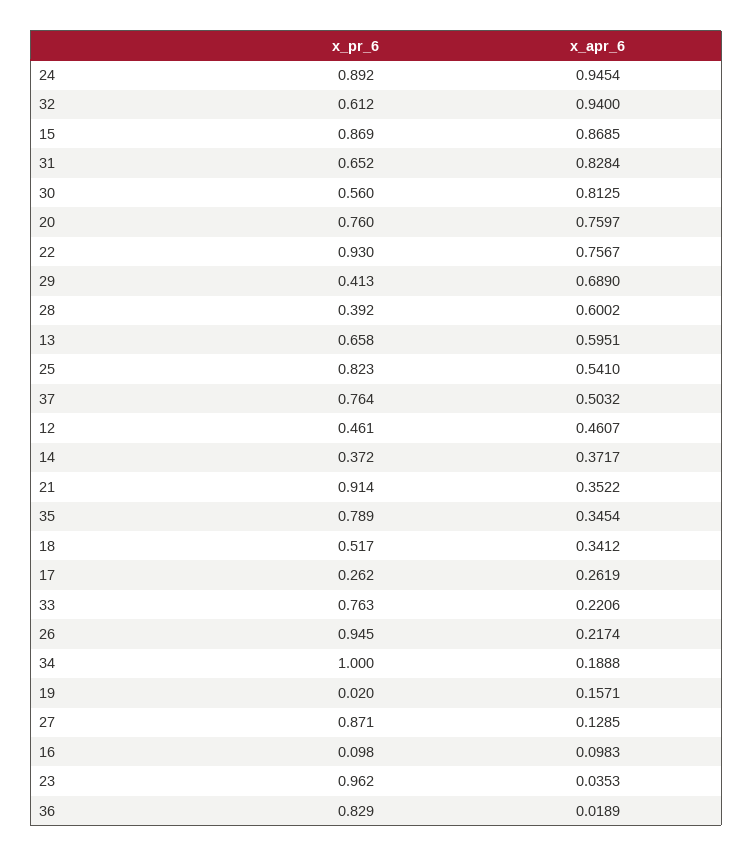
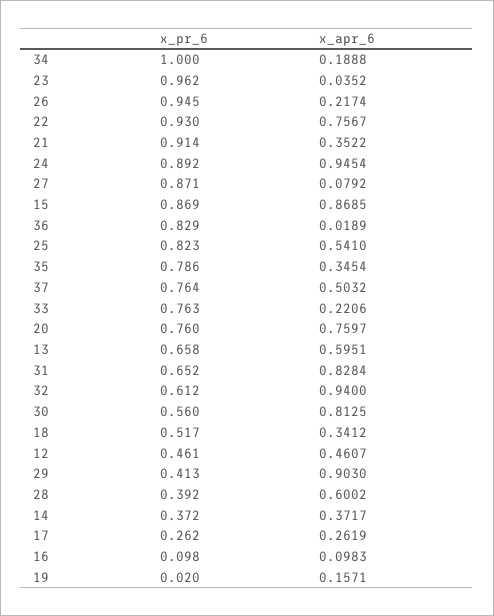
x_apr_6, 29: 0.689 -> 0.903
x_pr_6, 35: 0.789 -> 0.786
x_apr_6, 27: 0.1285 -> 0.0792
x_apr_6, 23: 0.0353 -> 0.0352

